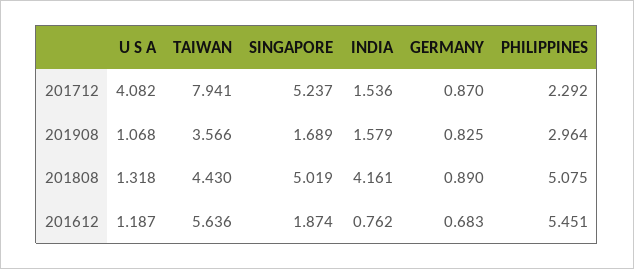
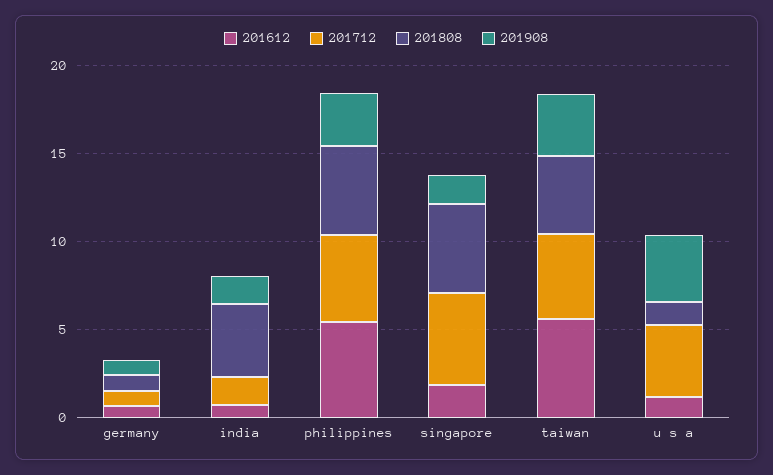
201712, TAIWAN: 7.941 -> 5
201712, PHILIPPINES: 2.292 -> 5
201908, U S A: 1.068 -> 4

